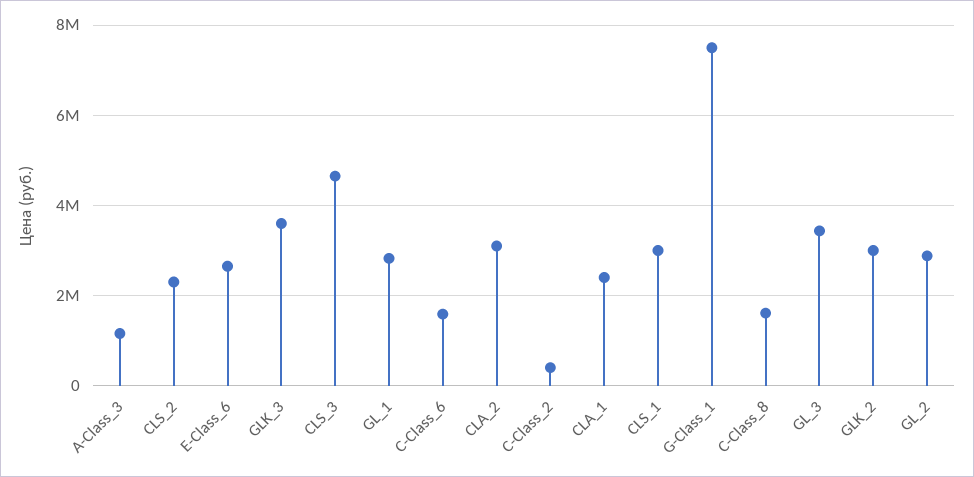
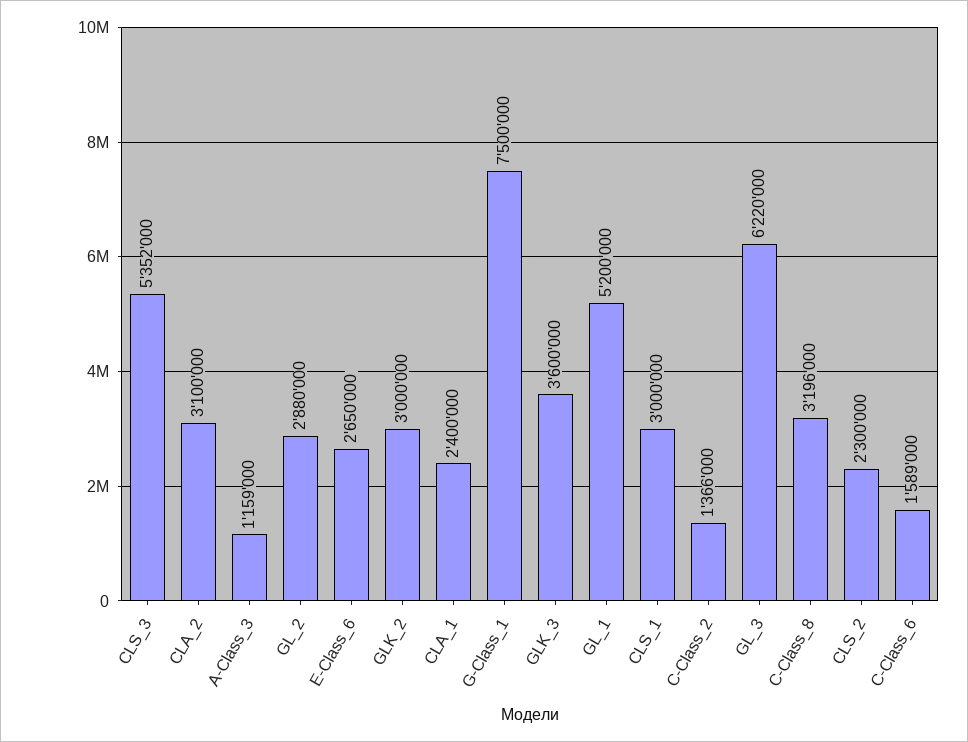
CLS_3: 4600000 -> 5352000
GL_1: 2800000 -> 5200000
C-Class_2: 400000 -> 1366000
C-Class_8: 1600000 -> 3196000
GL_3: 3400000 -> 6220000

